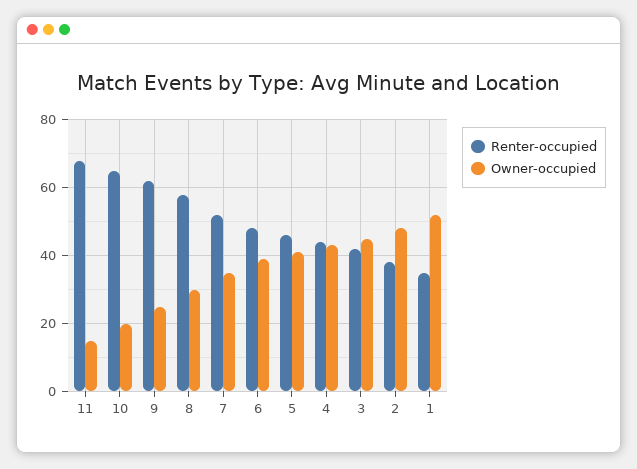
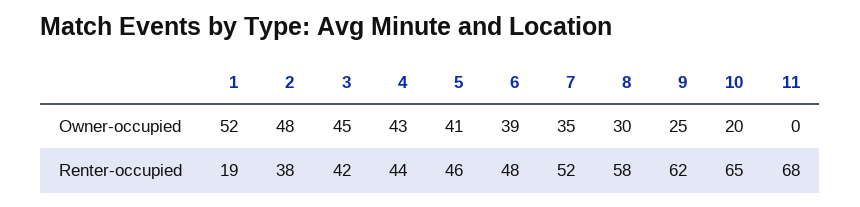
Owner-occupied, 11: 15 -> 0
Renter-occupied, 1: 35 -> 19

